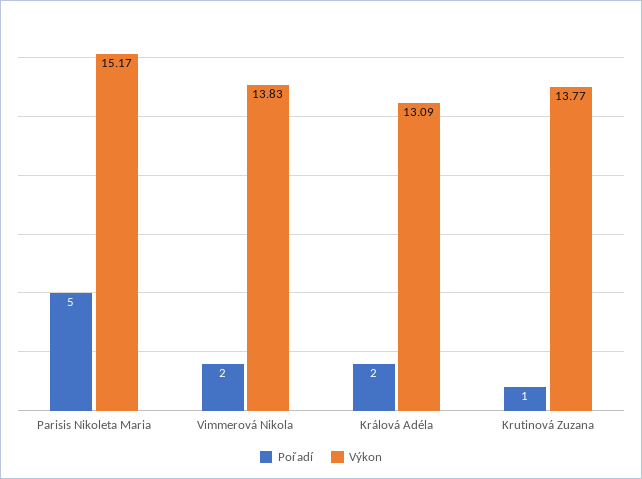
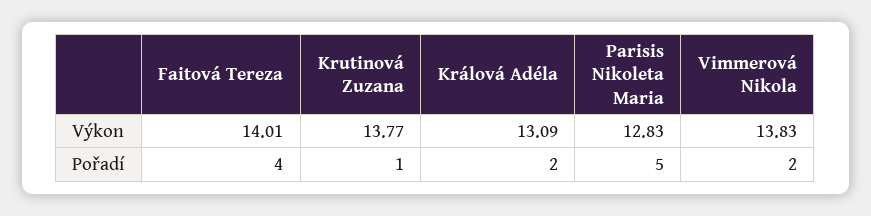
Výkon, Parisis Nikoleta Maria: 15.17 -> 12.83
Výkon, Faitová Tereza: none -> 14.01
Pořadí, Faitová Tereza: none -> 4

